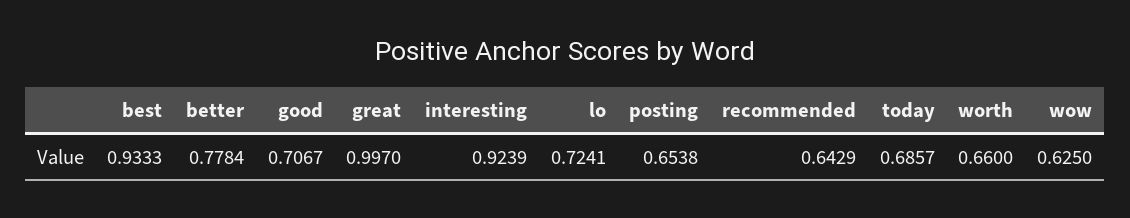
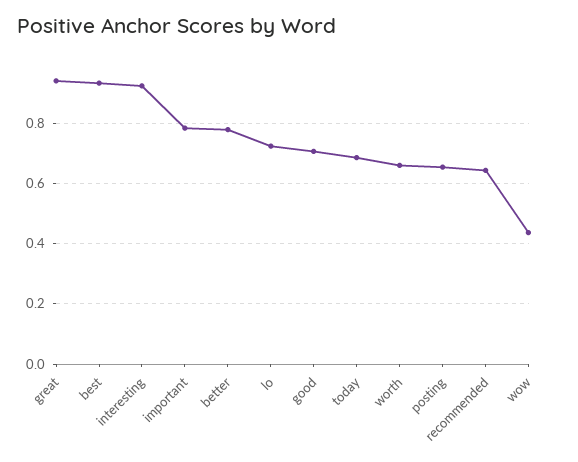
great: 0.997 -> 0.94
wow: 0.625 -> 0.44
important: none -> 0.78

